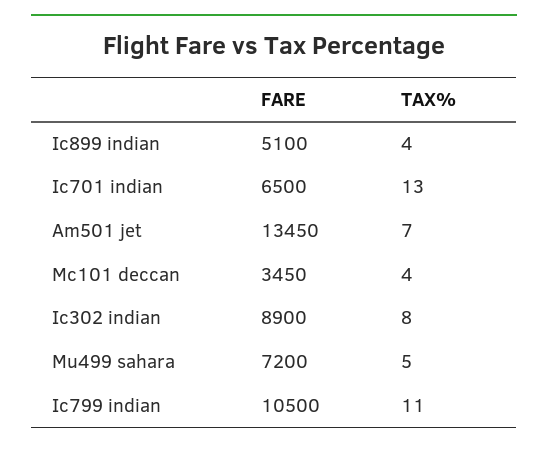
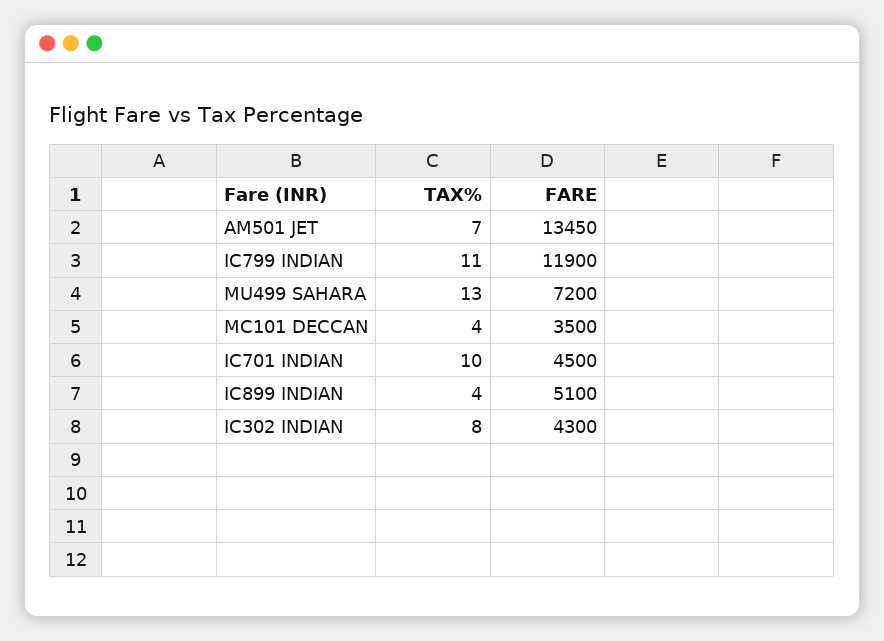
FARE, Ic701 indian: 6500 -> 4500
TAX%, Ic701 indian: 13 -> 10
FARE, Mc101 deccan: 3450 -> 3500
FARE, Ic302 indian: 8900 -> 4300
TAX%, Mu499 sahara: 5 -> 13
FARE, Ic799 indian: 10500 -> 11900

